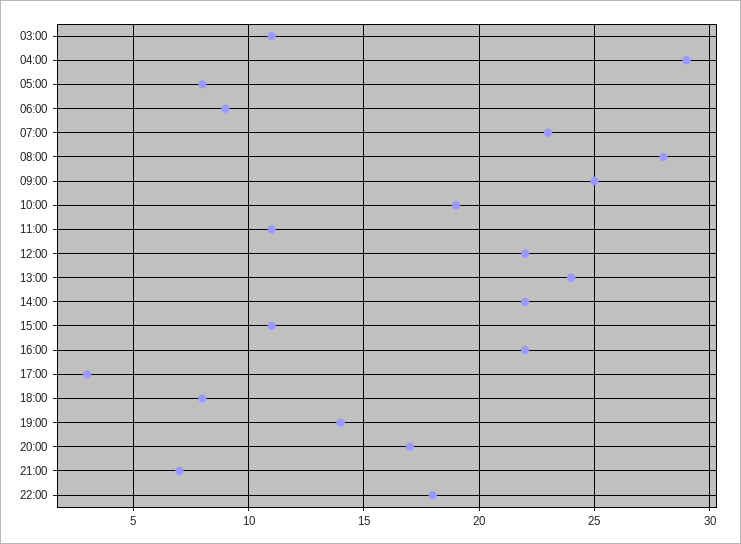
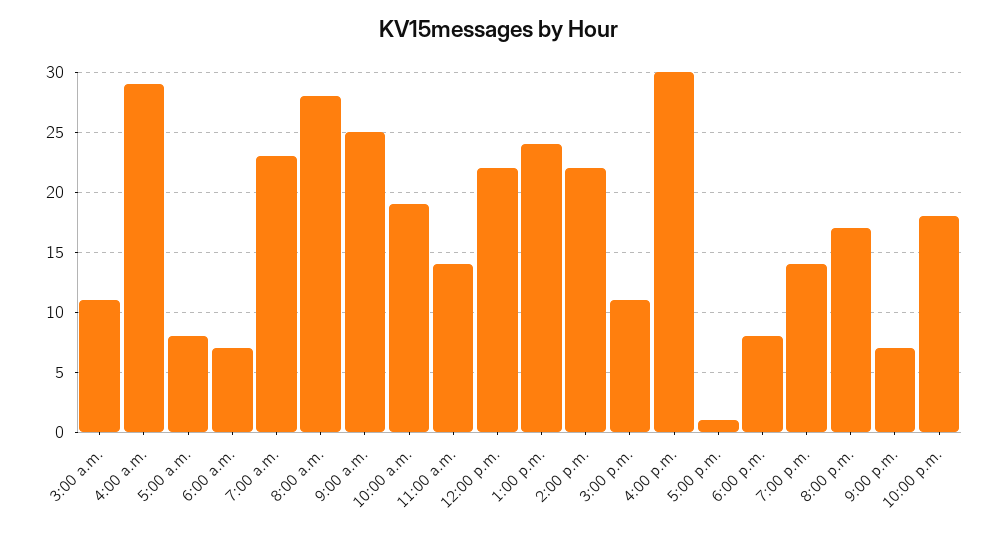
06:00: 9 -> 7
11:00: 11 -> 14
16:00: 22 -> 30
17:00: 3 -> 1

